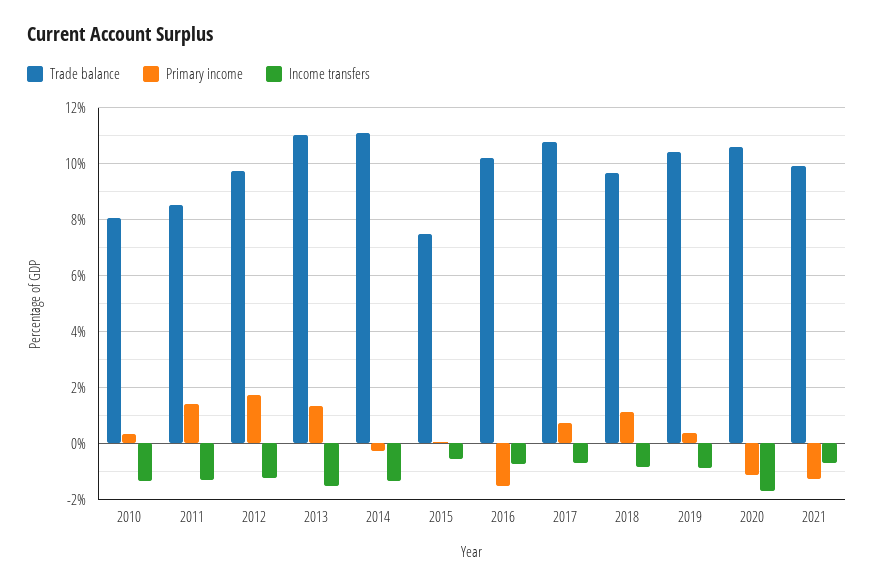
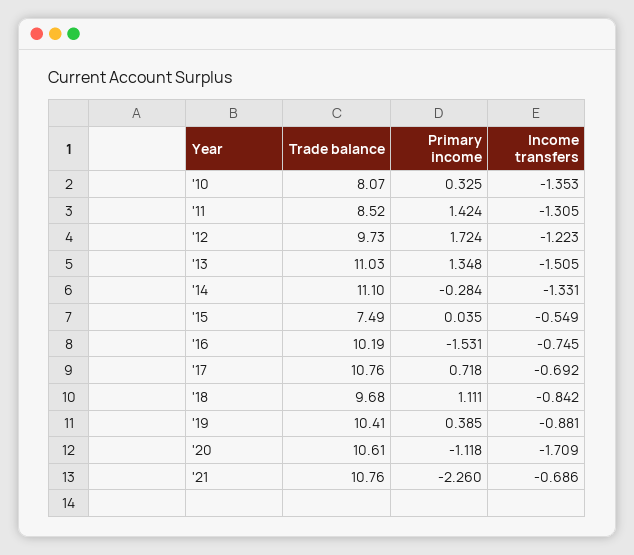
Trade balance, 2021: 10 -> 10.76
Primary income, 2021: -1.25 -> -2.26

